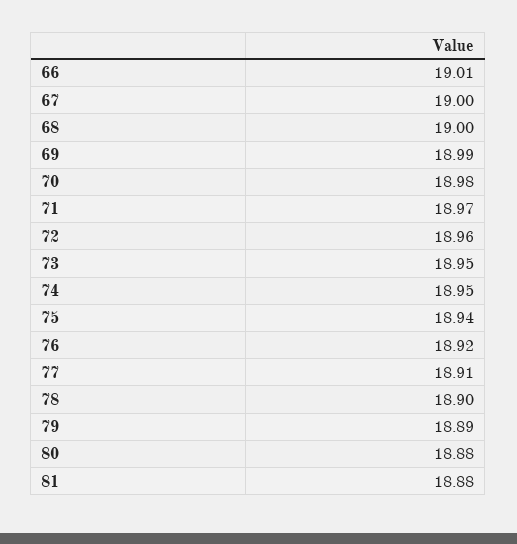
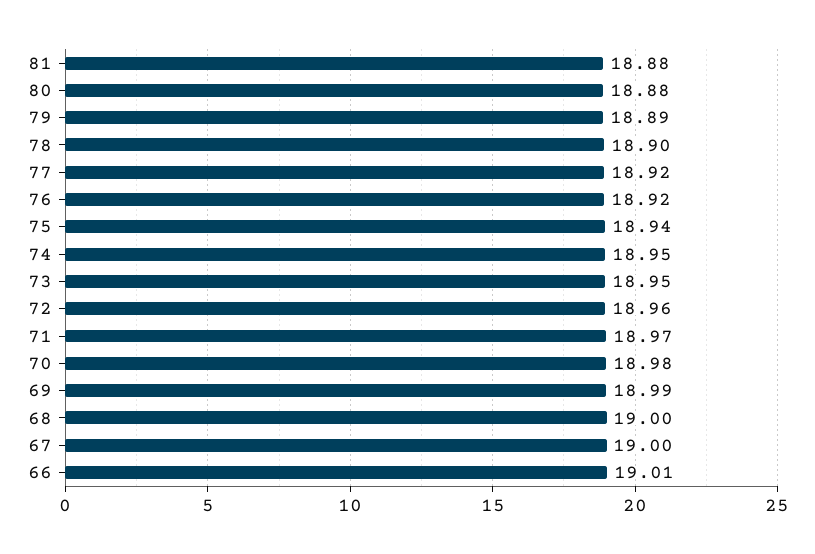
77: 18.91 -> 18.92

